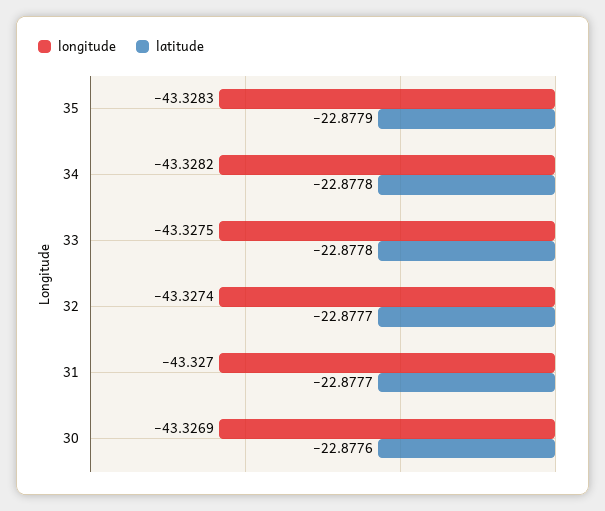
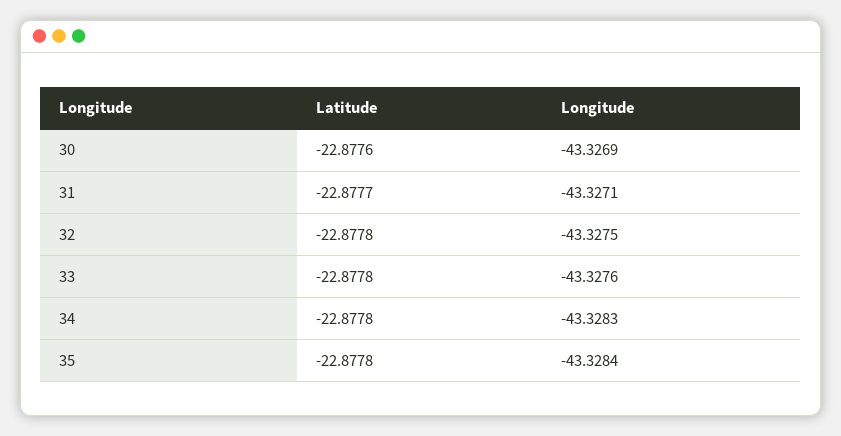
longitude, 35: -43.3283 -> -43.3284
latitude, 35: -22.8779 -> -22.8778
longitude, 34: -43.3282 -> -43.3283
longitude, 33: -43.3275 -> -43.3276
longitude, 32: -43.3274 -> -43.3275
latitude, 32: -22.8777 -> -22.8778
longitude, 31: -43.327 -> -43.3271

